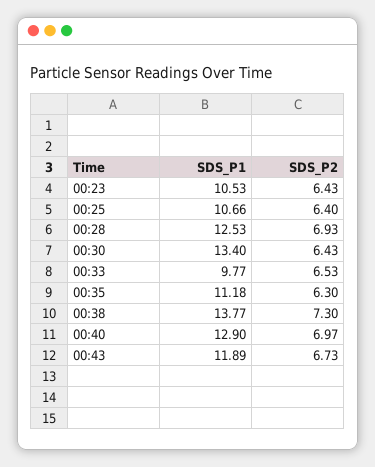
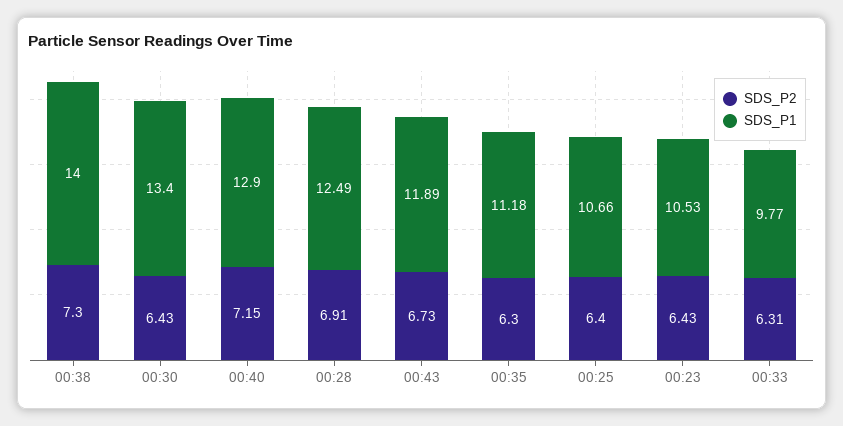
SDS_P1, 00:28: 12.53 -> 12.49
SDS_P2, 00:28: 6.93 -> 6.91
SDS_P2, 00:33: 6.53 -> 6.31
SDS_P1, 00:38: 13.77 -> 14
SDS_P2, 00:40: 6.97 -> 7.15

